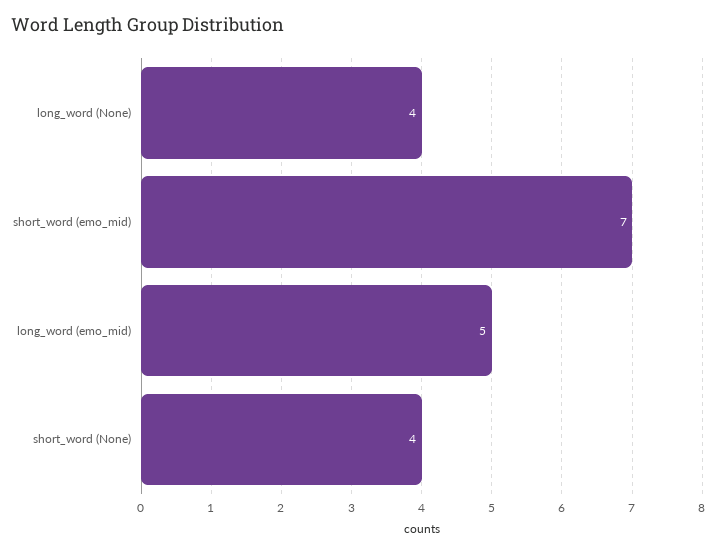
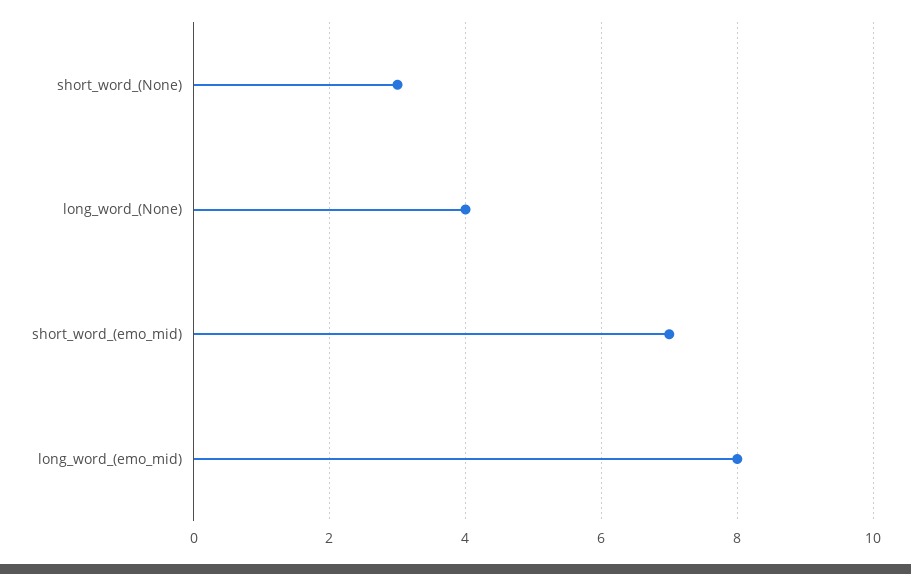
long_word (emo_mid): 5 -> 8
short_word (None): 4 -> 3

